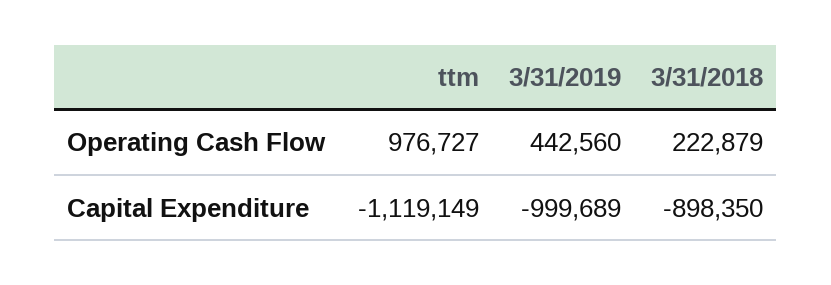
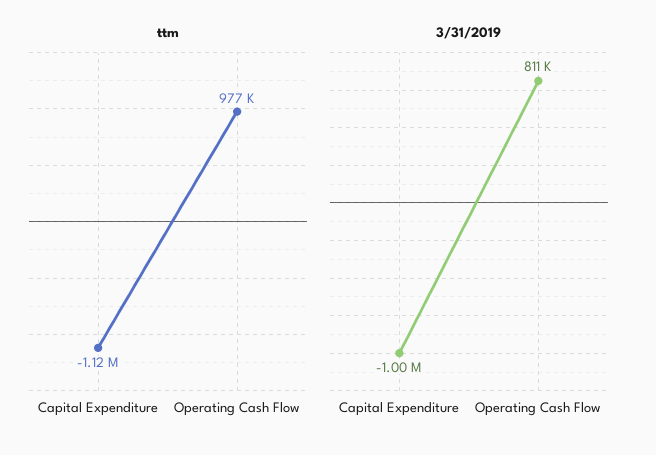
3/31/2019, Operating Cash Flow: 442560 -> 811000
3/31/2018, Operating Cash Flow: 222879 -> none
3/31/2018, Capital Expenditure: -898350 -> none

